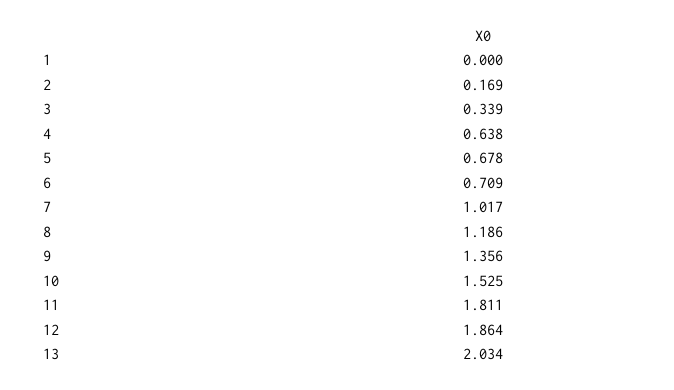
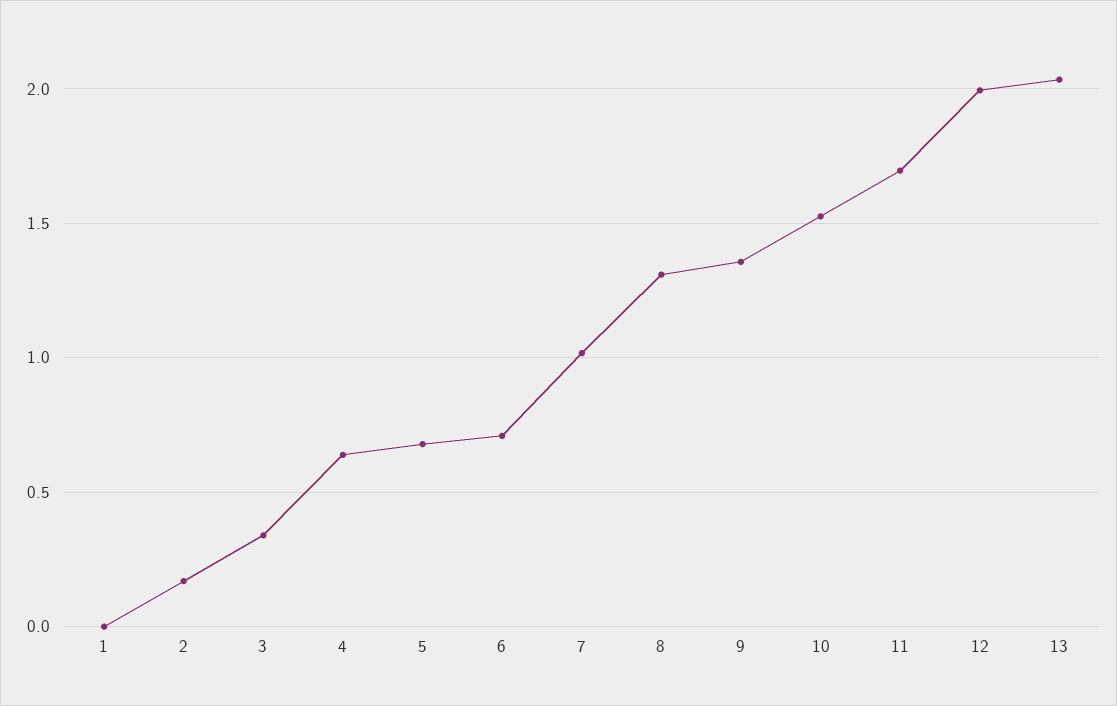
8: 1.186 -> 1.3
11: 1.811 -> 1.7
12: 1.864 -> 2

